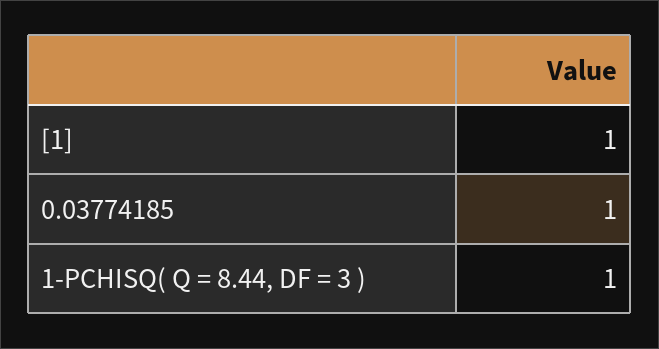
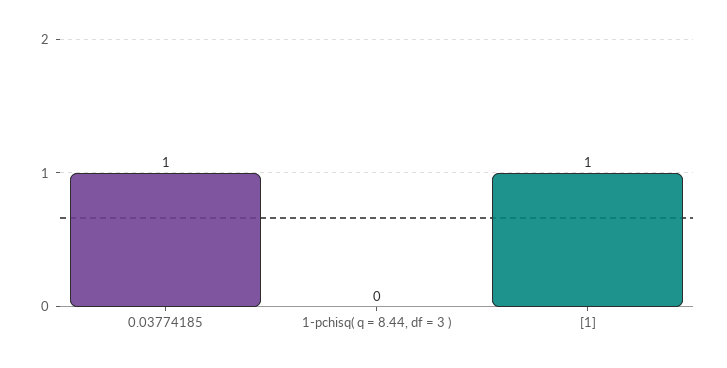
1-PCHISQ( Q = 8.44, DF = 3 ): 1 -> 0

